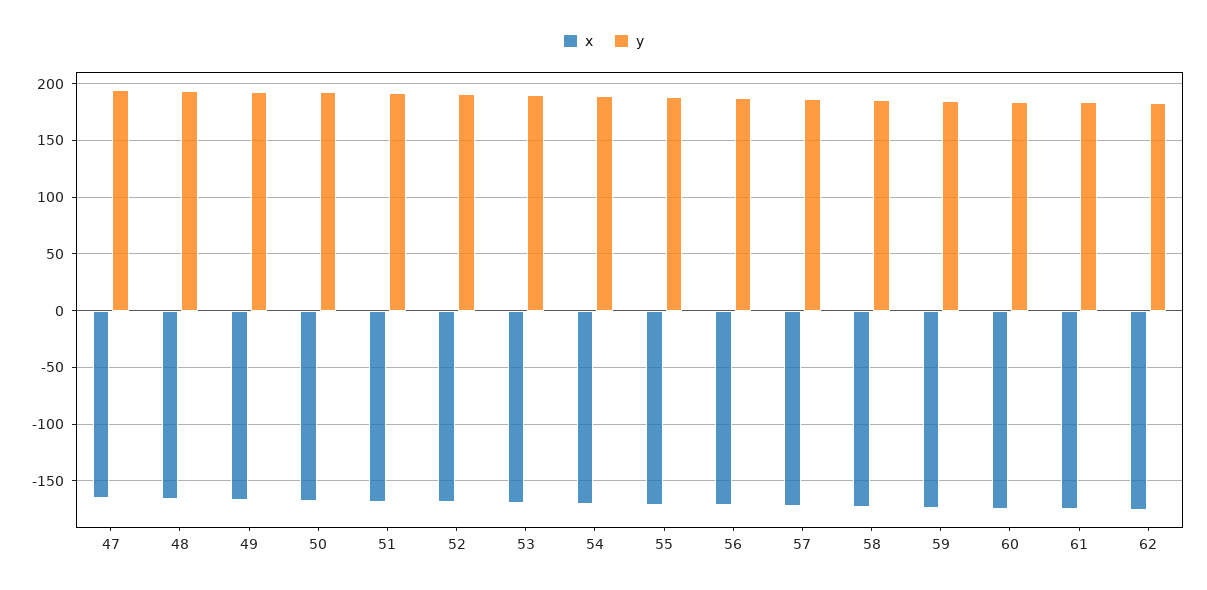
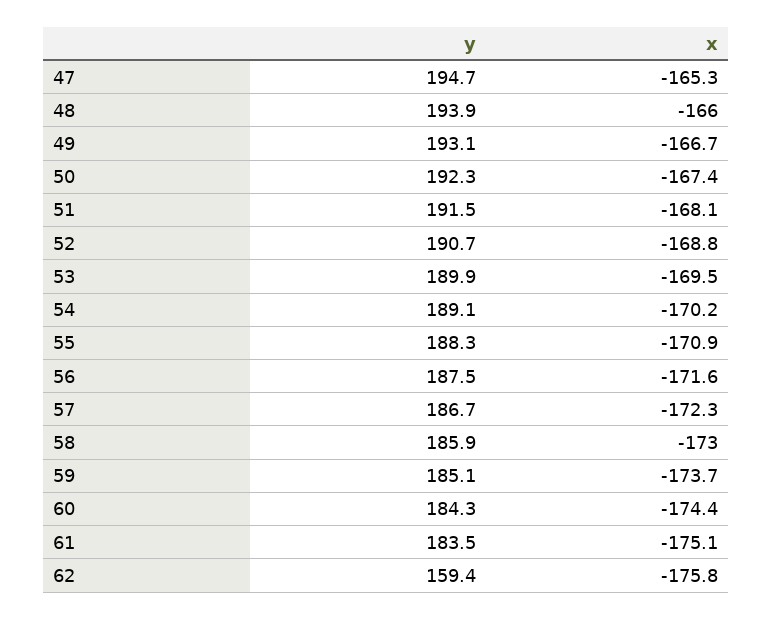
y, 62: 180 -> 159.4

